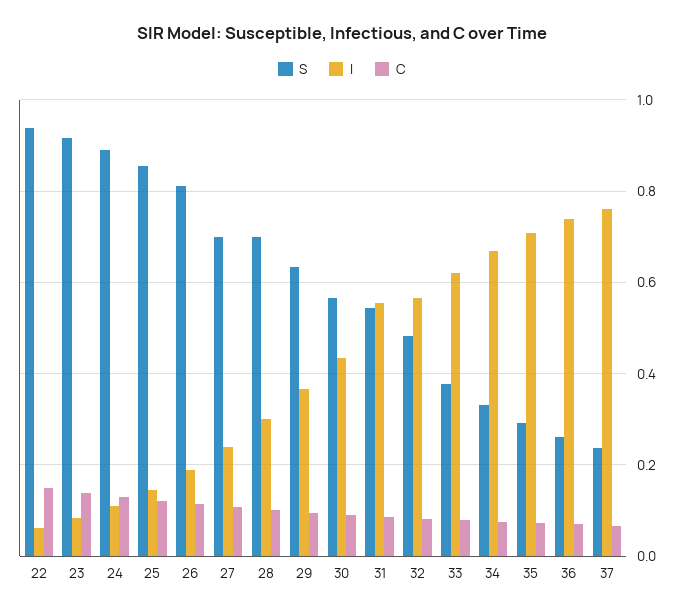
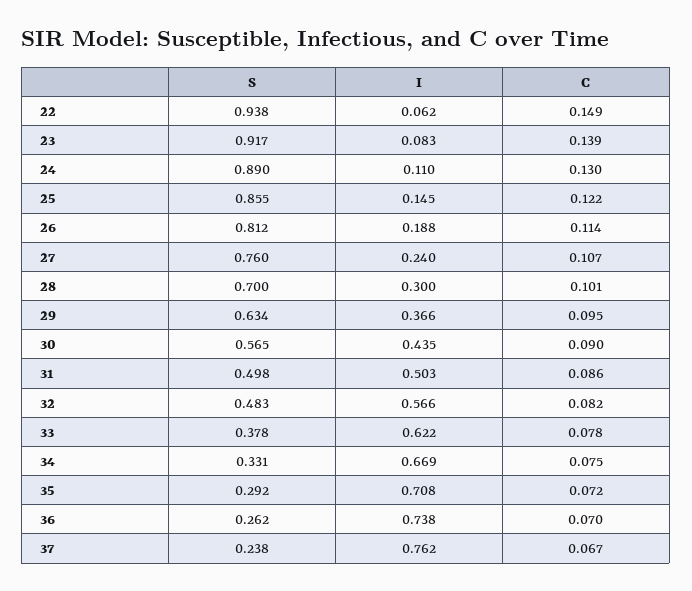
S, 27: 0.7 -> 0.76
S, 31: 0.54 -> 0.498
I, 31: 0.56 -> 0.503

